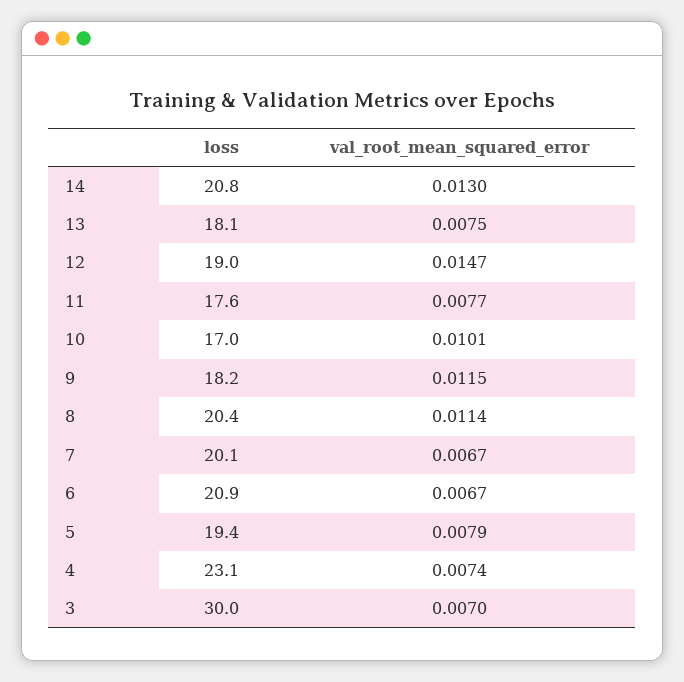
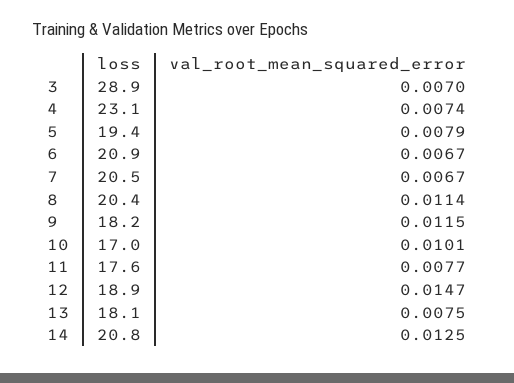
val_root_mean_squared_error, 14: 0.013 -> 0.0125
loss, 12: 19 -> 18.9
loss, 7: 20.1 -> 20.5
loss, 3: 30 -> 28.9

